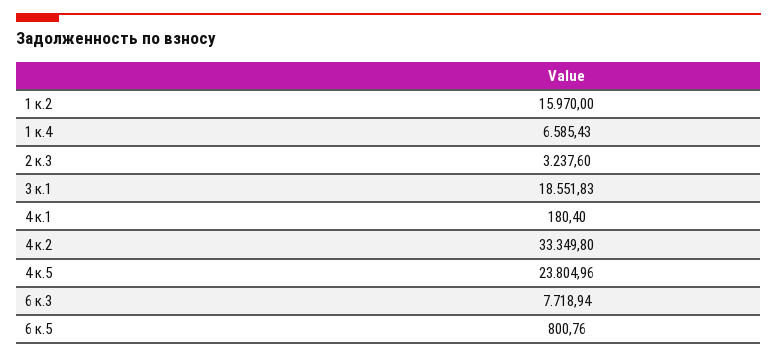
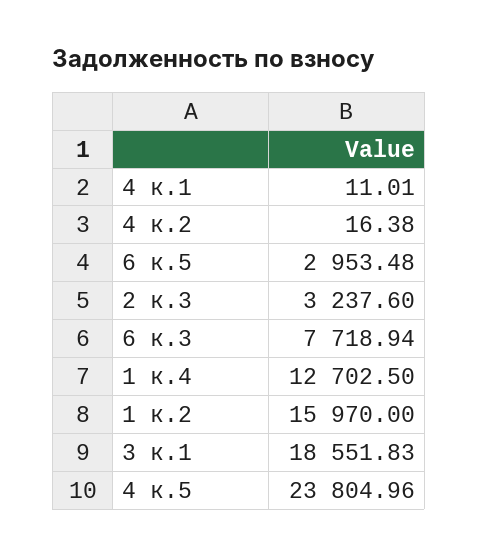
1 к.4: 6585.43 -> 12702.5
4 к.1: 180.4 -> 11.01
4 к.2: 33349.8 -> 16.38
6 к.5: 800.76 -> 2953.48

